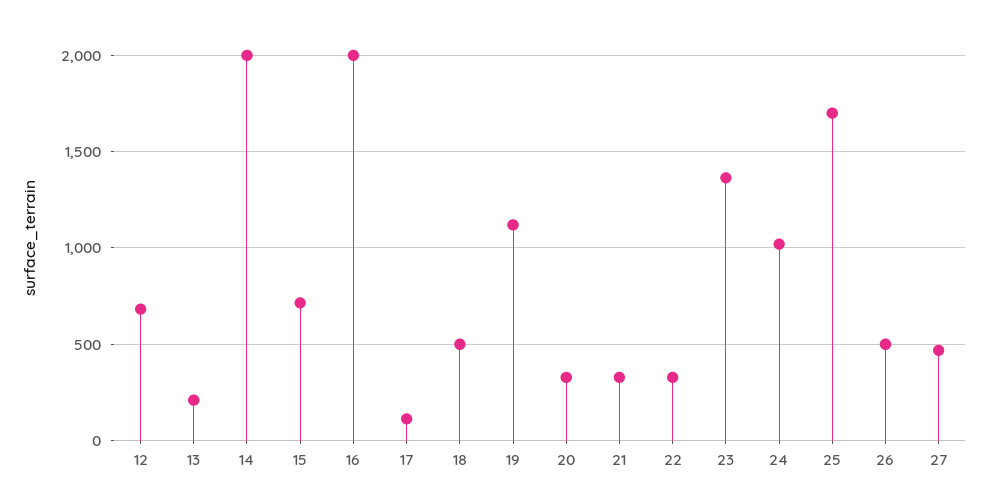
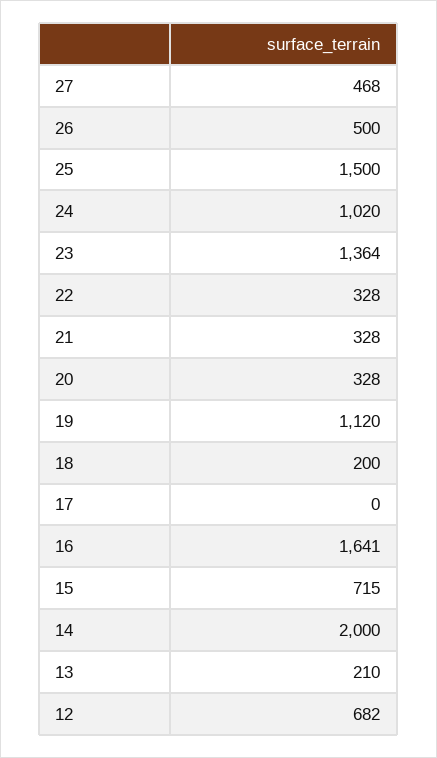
16: 2000 -> 1641
17: 100 -> 0
18: 500 -> 200
25: 1700 -> 1500

